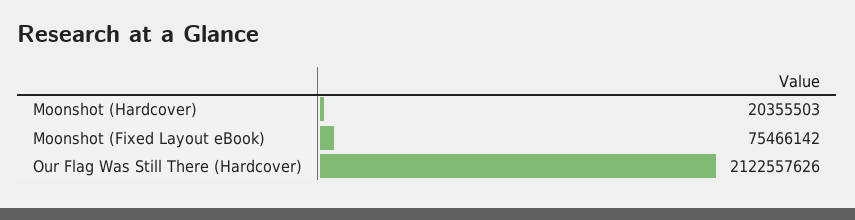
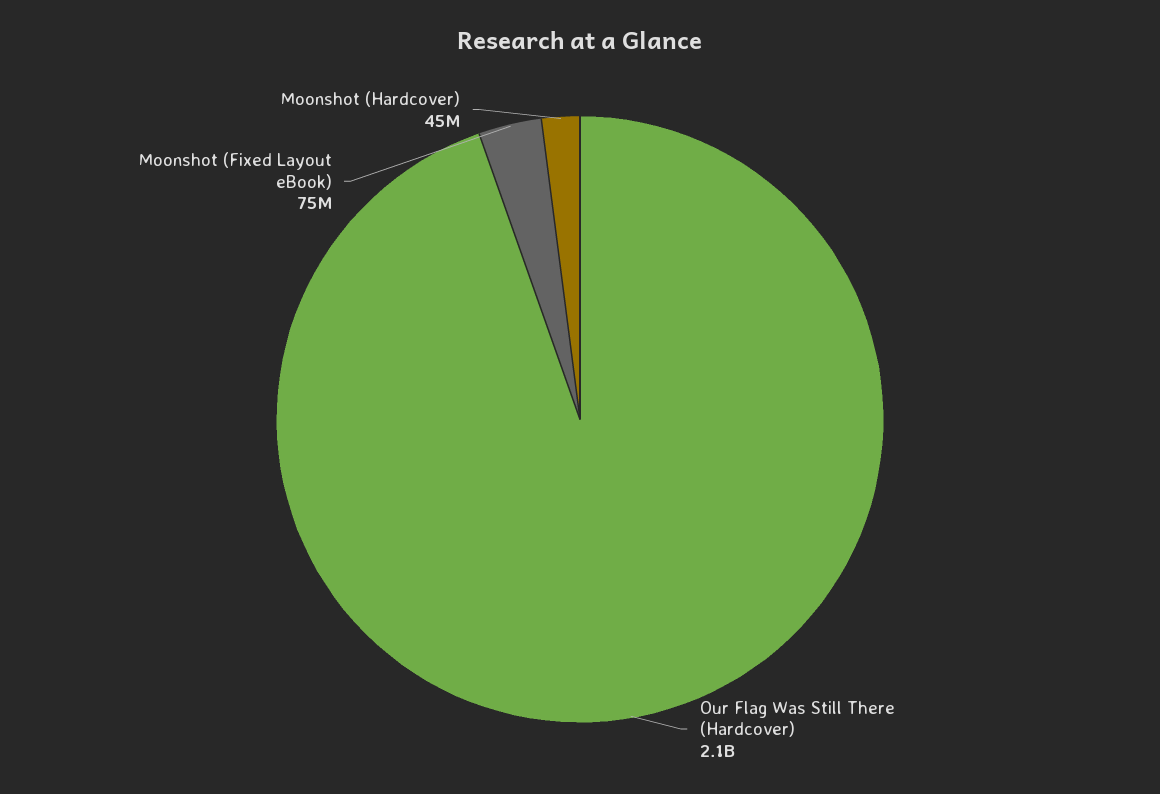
Moonshot (Hardcover): 20355503 -> 45000000

